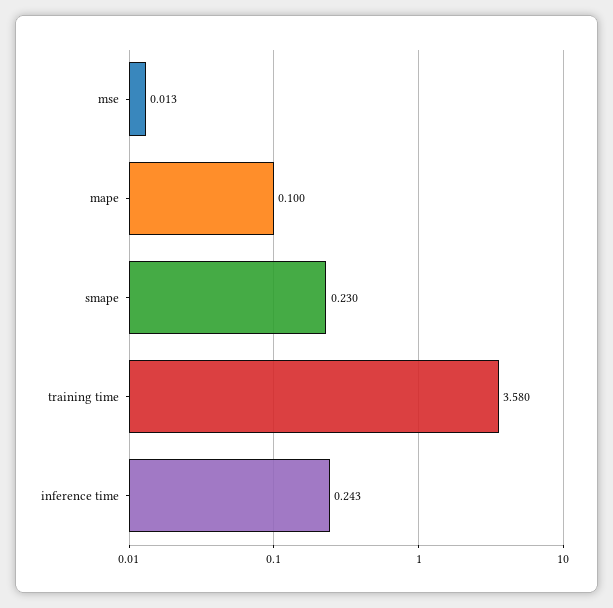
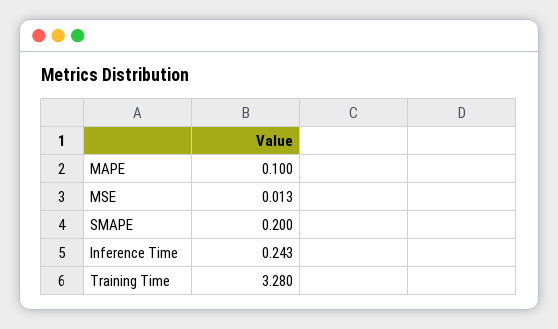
smape: 0.23 -> 0.2
training time: 3.58 -> 3.28

